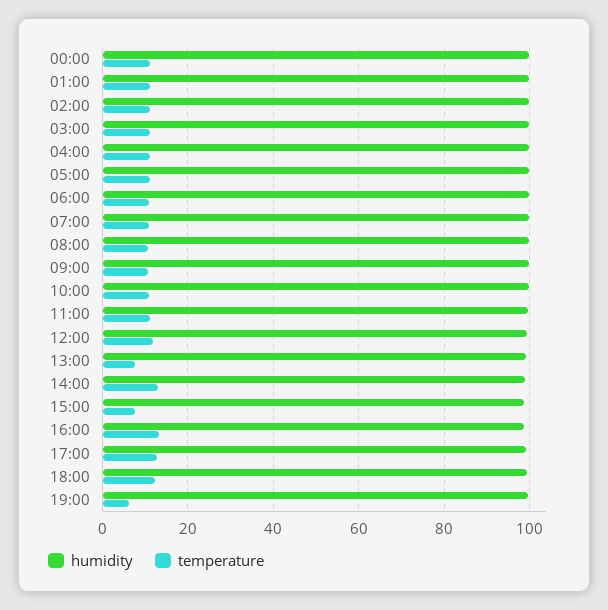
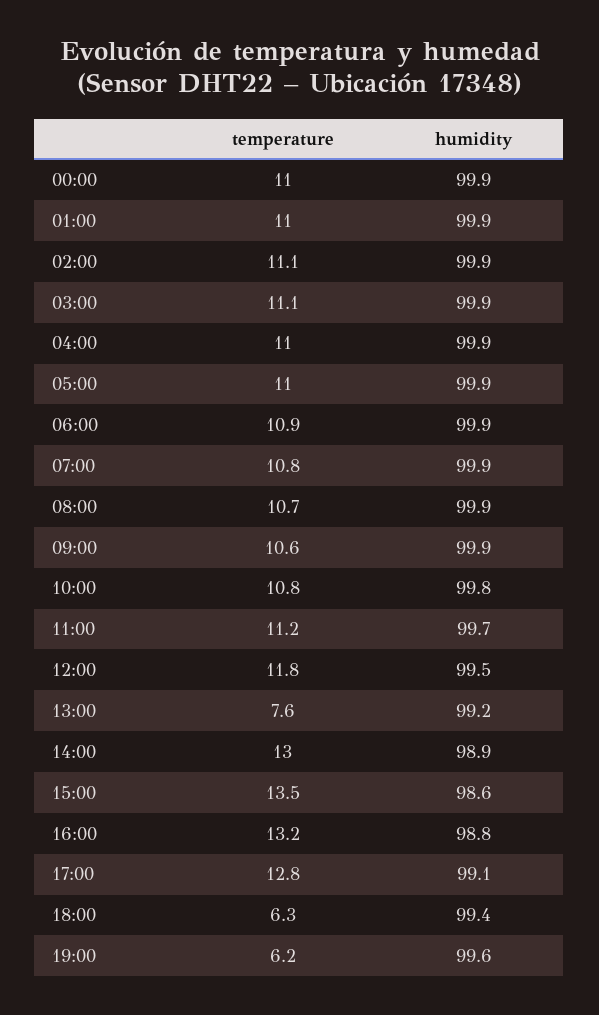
temperature, 15:00: 8 -> 13.5
temperature, 18:00: 12 -> 6.3

